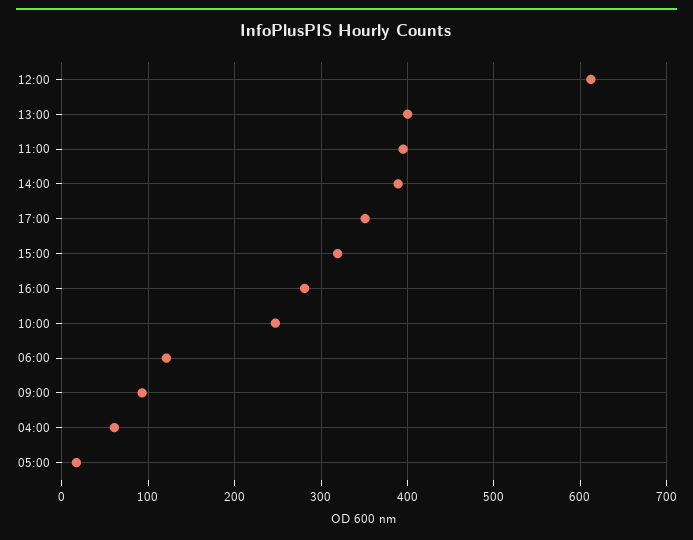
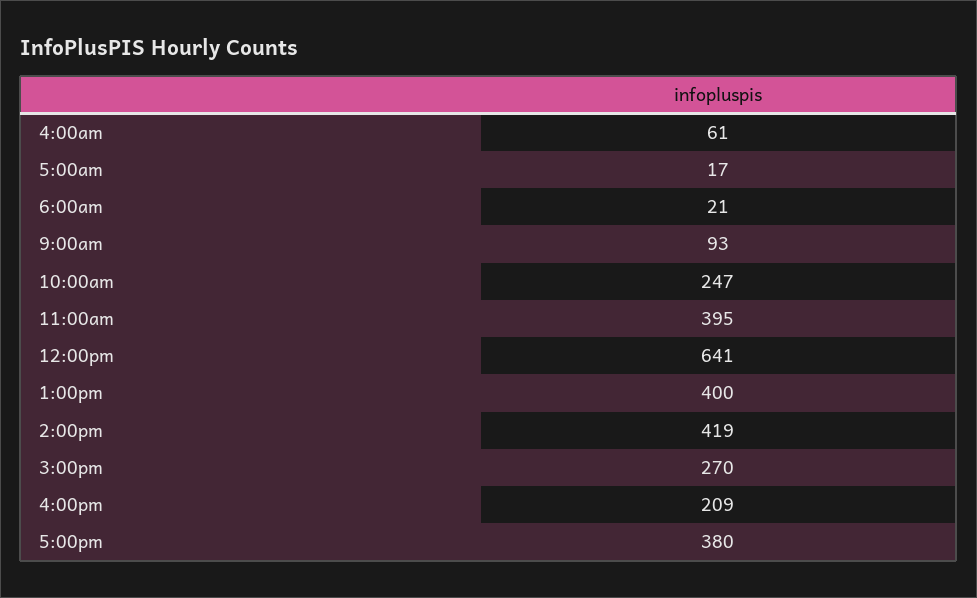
12:00: 610 -> 641
14:00: 390 -> 419
17:00: 350 -> 380
15:00: 320 -> 270
16:00: 280 -> 209
06:00: 120 -> 21

